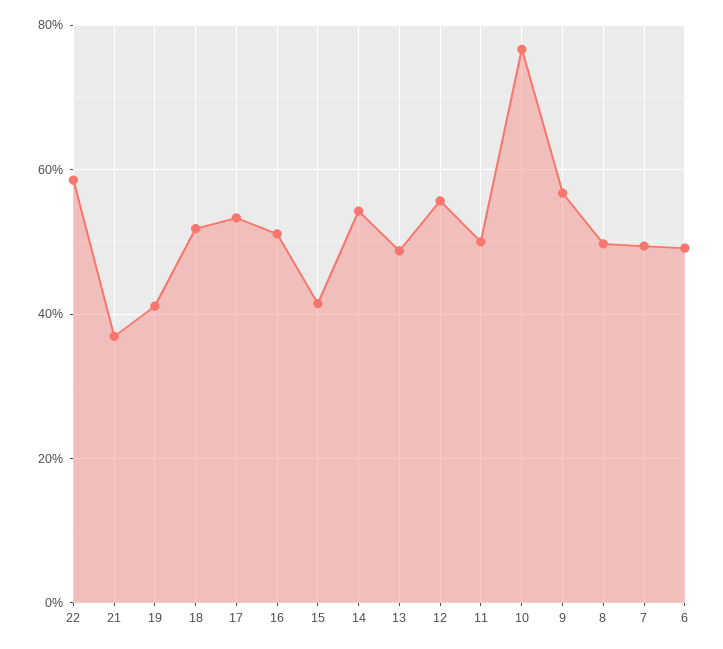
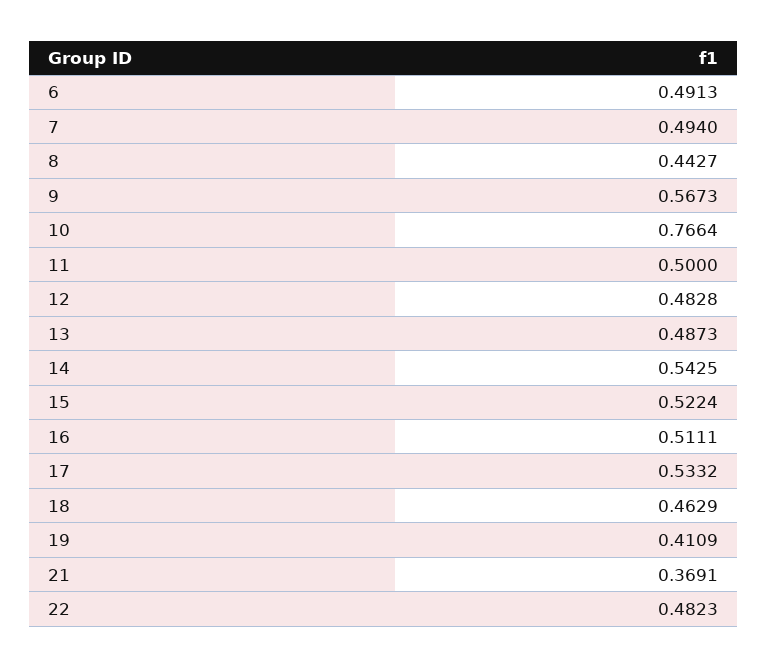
22: 0.58 -> 0.4823
18: 0.52 -> 0.4629
15: 0.42 -> 0.5224
12: 0.56 -> 0.4828
8: 0.5 -> 0.4427

